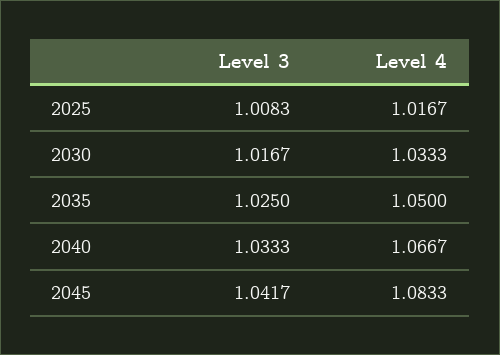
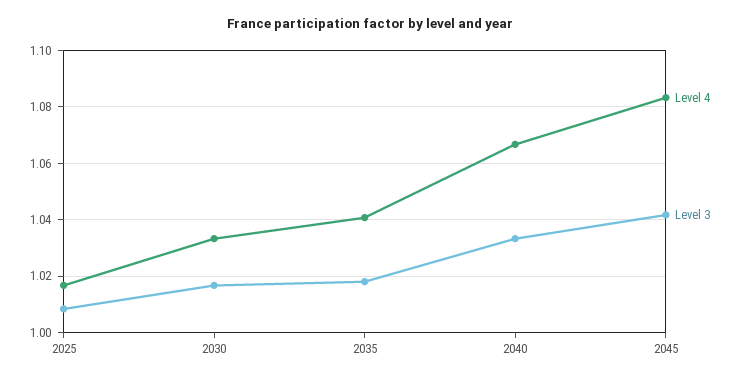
Level 3, 2035: 1.025 -> 1.0175
Level 4, 2035: 1.05 -> 1.04

